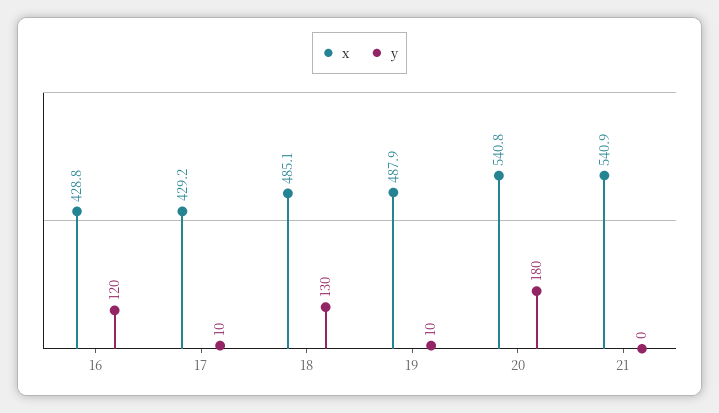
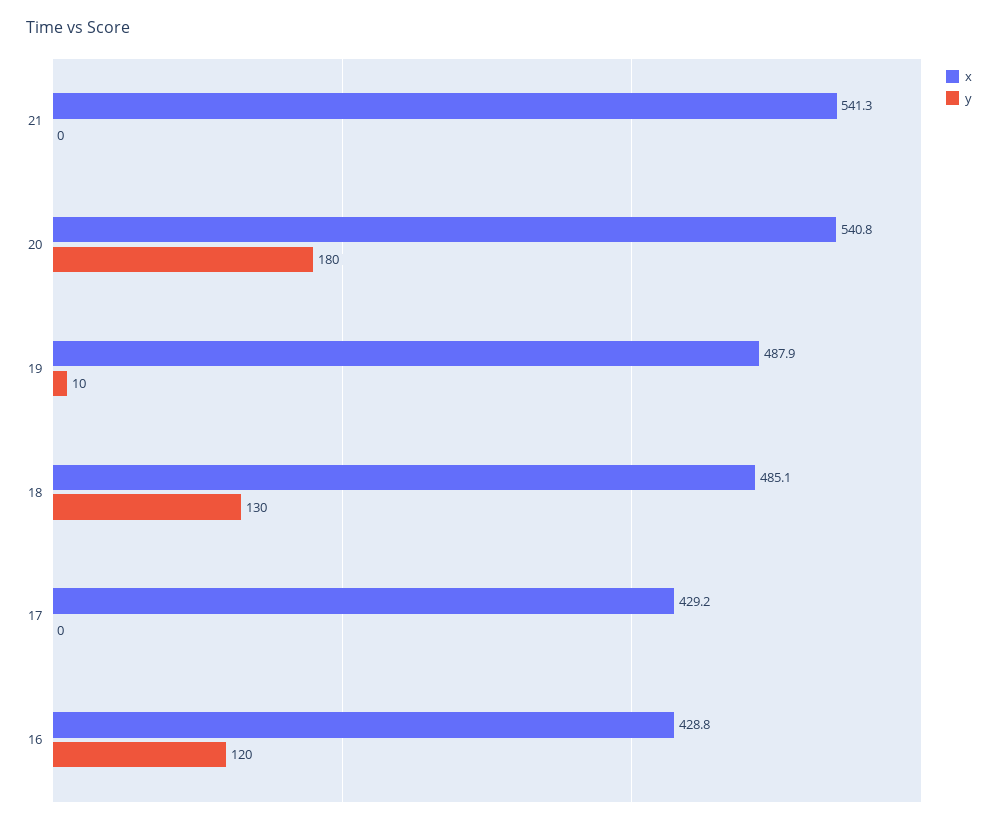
y, 17: 10 -> 0
x, 21: 540.9 -> 541.3

